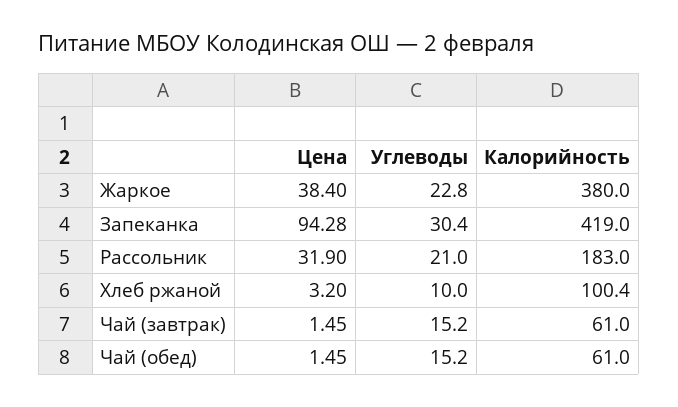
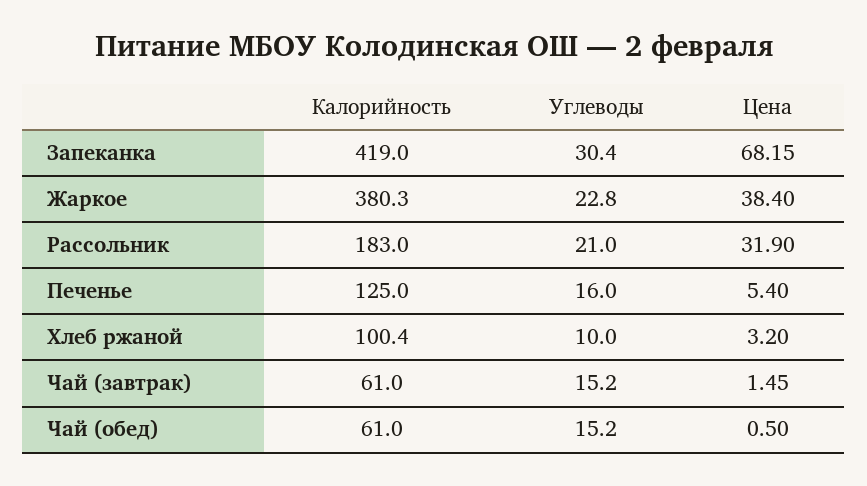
Калорийность, Жаркое: 380 -> 380.3
Цена, Запеканка: 94.28 -> 68.15
Цена, Чай (обед): 1.45 -> 0.5
Калорийность, Печенье: none -> 125
Углеводы, Печенье: none -> 16
Цена, Печенье: none -> 5.4

